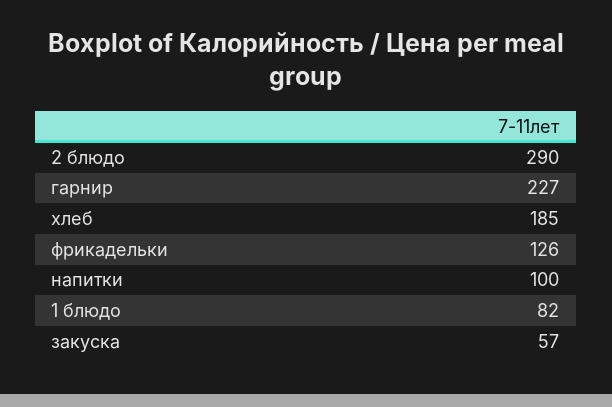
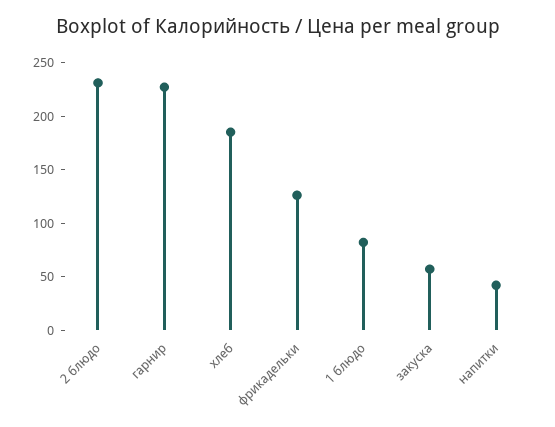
2 блюдо: 290 -> 230
напитки: 100 -> 40

